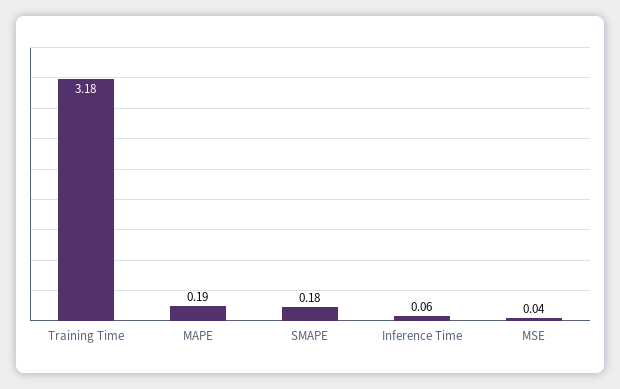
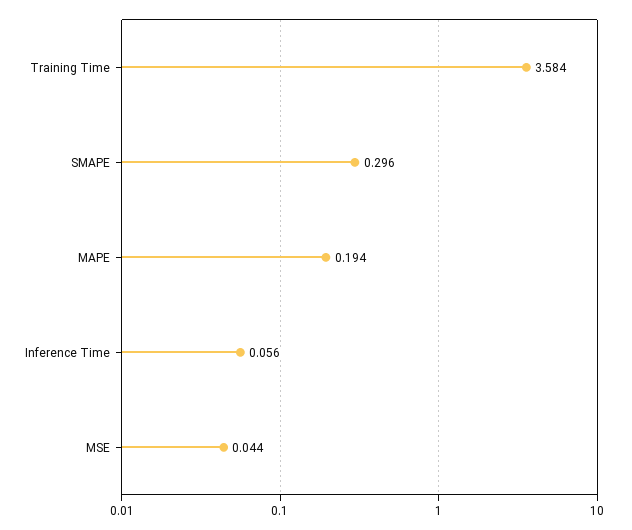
Training Time: 3.18 -> 3.584
SMAPE: 0.18 -> 0.296

